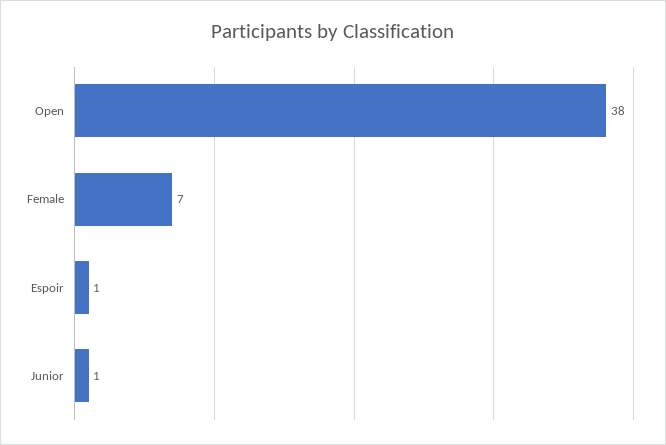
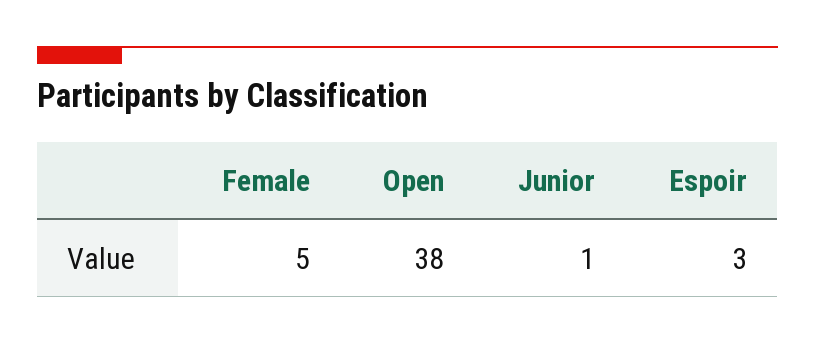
Female: 7 -> 5
Espoir: 1 -> 3

